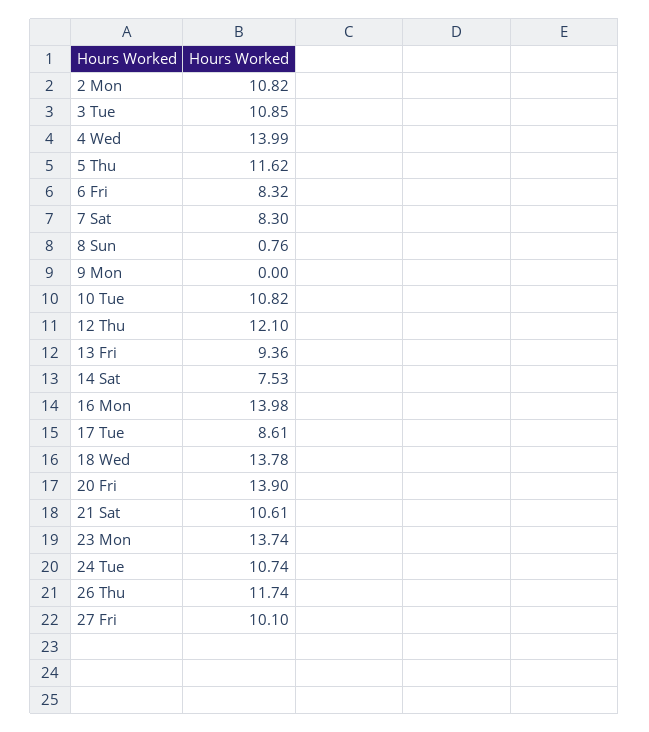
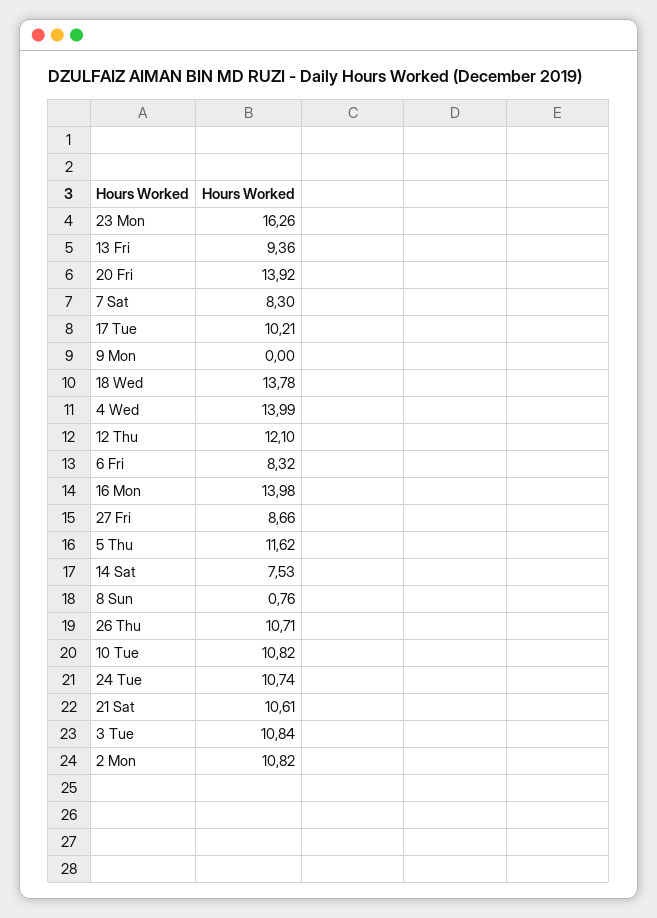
3 Tue: 10.85 -> 10.84
17 Tue: 8.61 -> 10.21
20 Fri: 13.9 -> 13.92
23 Mon: 13.74 -> 16.26
26 Thu: 11.74 -> 10.71
27 Fri: 10.1 -> 8.66

